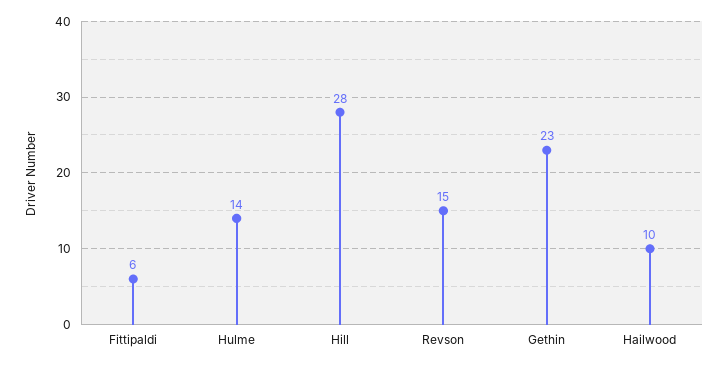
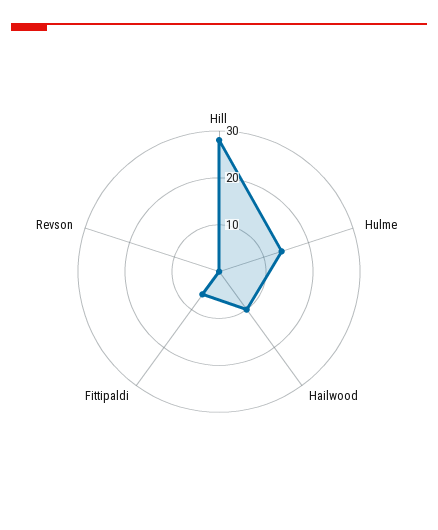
Revson: 15 -> 0
Gethin: 23 -> none

